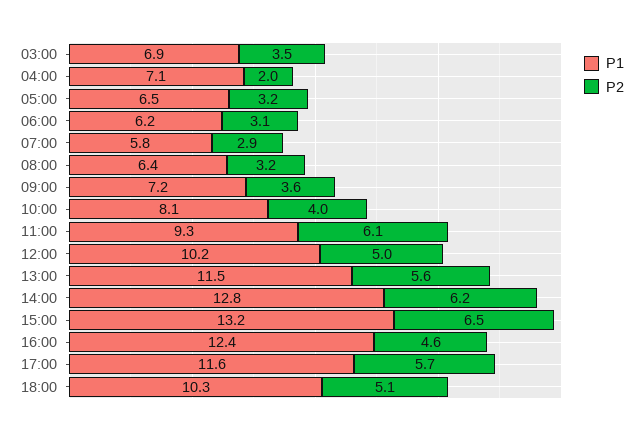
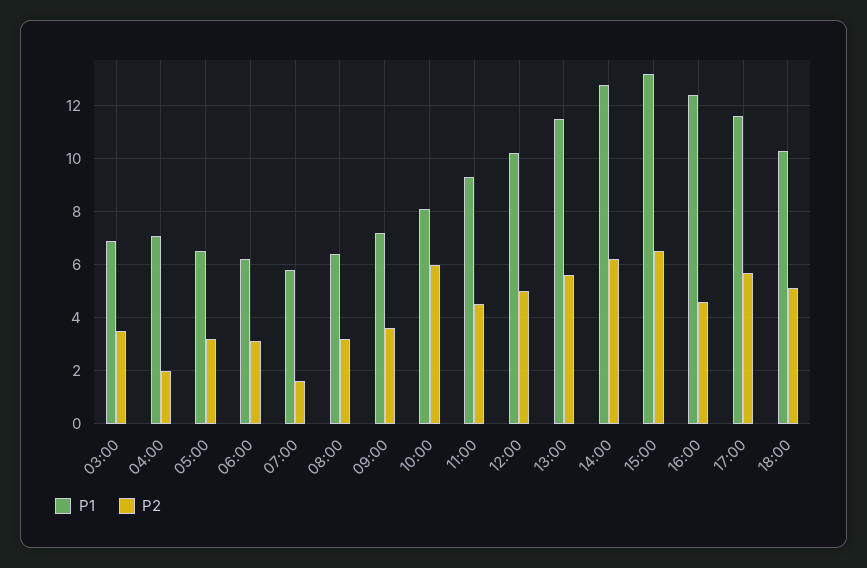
P2, 07:00: 2.9 -> 1.5
P2, 10:00: 4 -> 6
P2, 11:00: 6.1 -> 4.5

